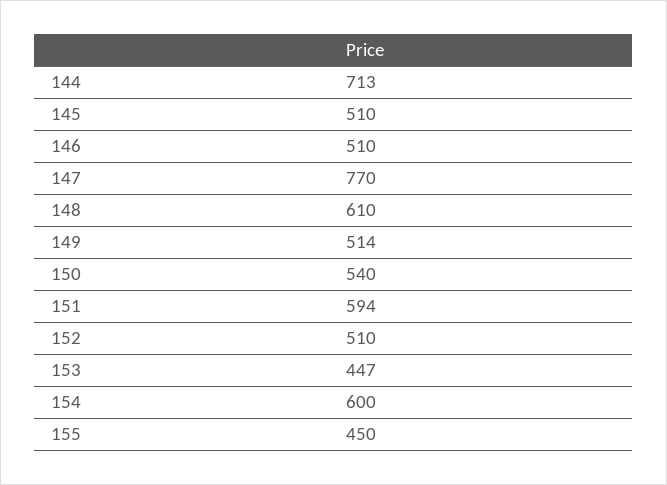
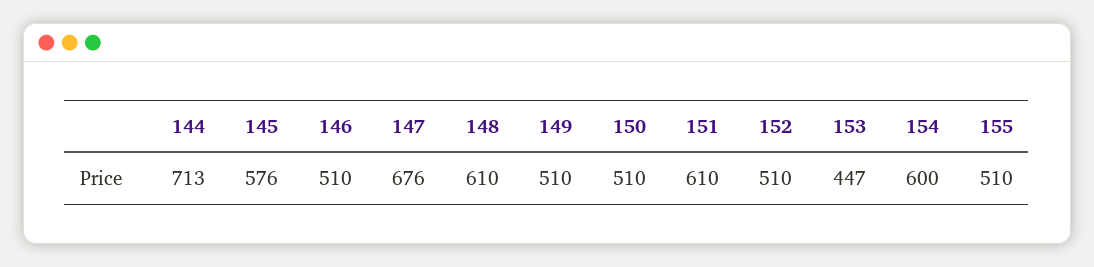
145: 510 -> 576
147: 770 -> 676
149: 514 -> 510
150: 540 -> 510
151: 594 -> 610
155: 450 -> 510

